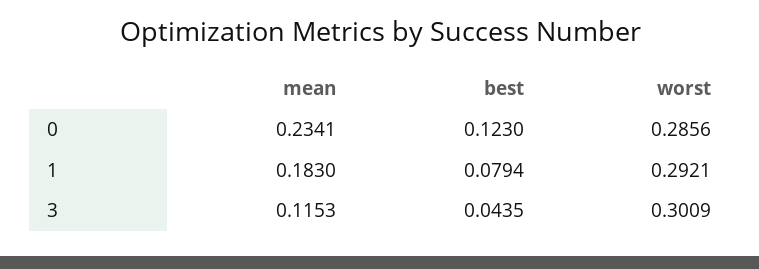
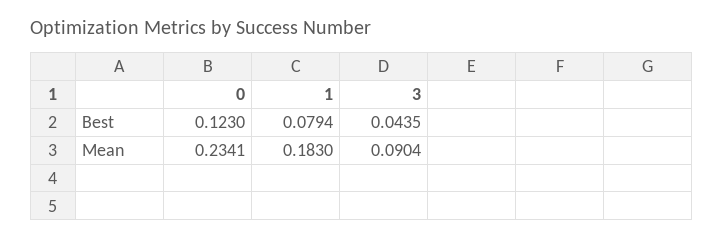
worst, 0: 0.2856 -> none
worst, 1: 0.2921 -> none
mean, 3: 0.1153 -> 0.0904
worst, 3: 0.3009 -> none

